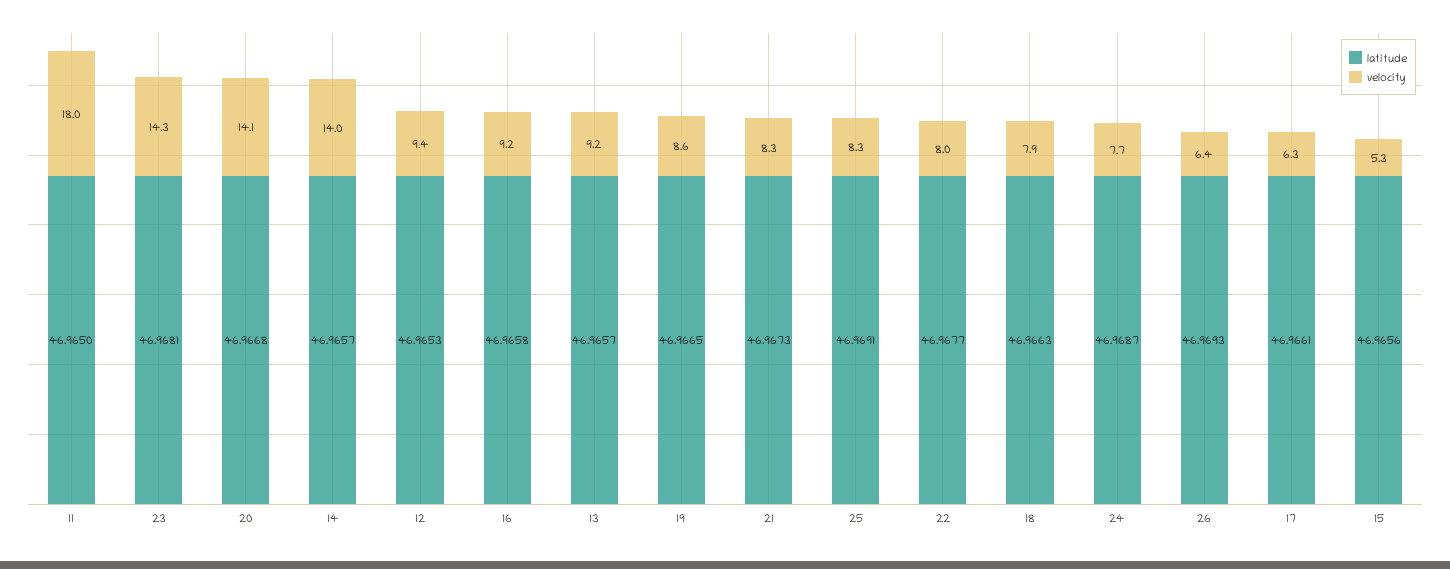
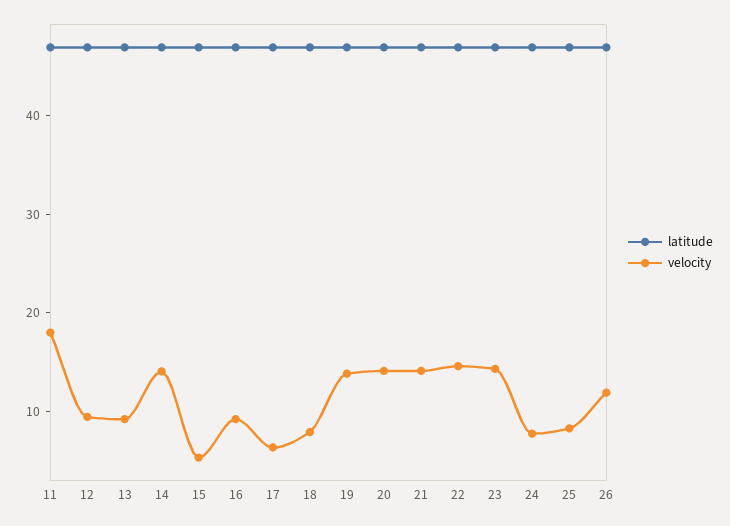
velocity, 19: 8.6 -> 14
velocity, 21: 8.3 -> 14
velocity, 22: 8 -> 14
velocity, 26: 6.4 -> 12

